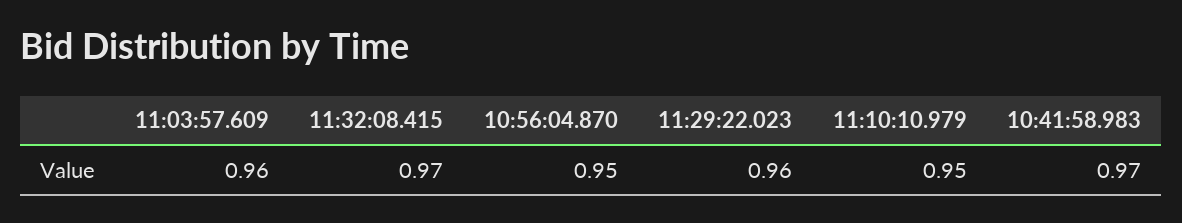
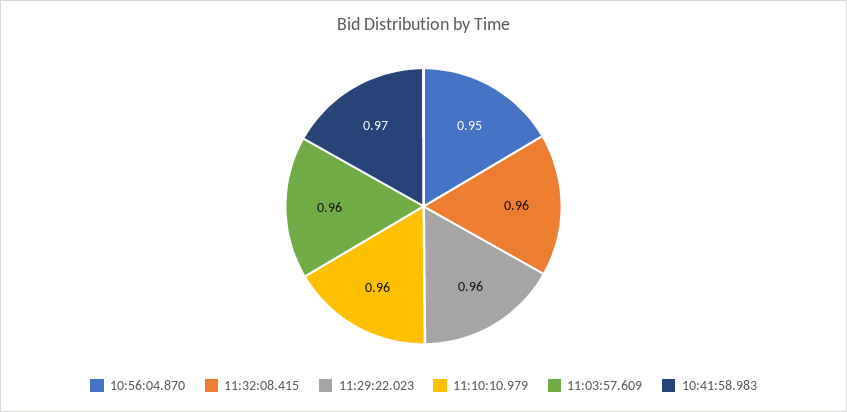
11:32:08.415: 0.97 -> 0.96
11:10:10.979: 0.95 -> 0.96

